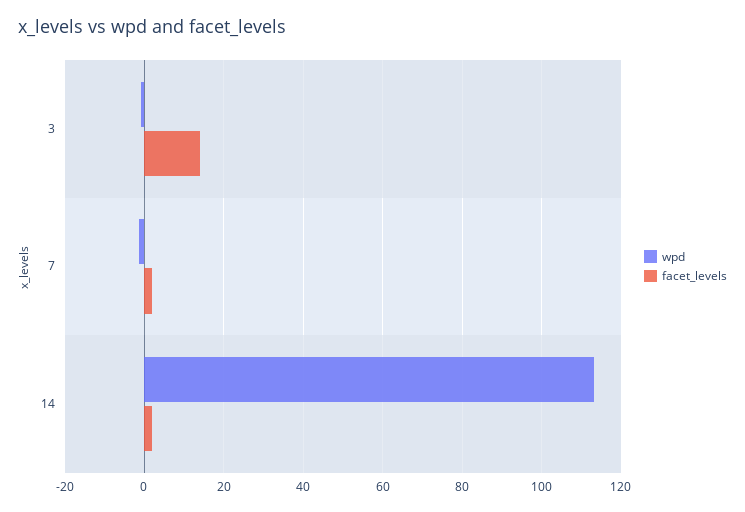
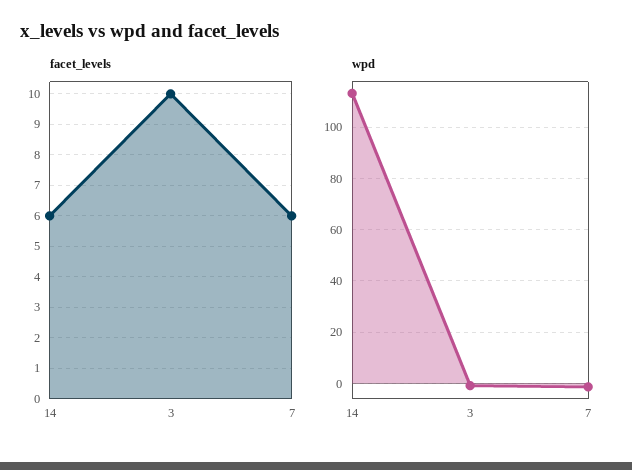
facet_levels, 3: 14 -> 10
facet_levels, 7: 2 -> 6
facet_levels, 14: 2 -> 6

